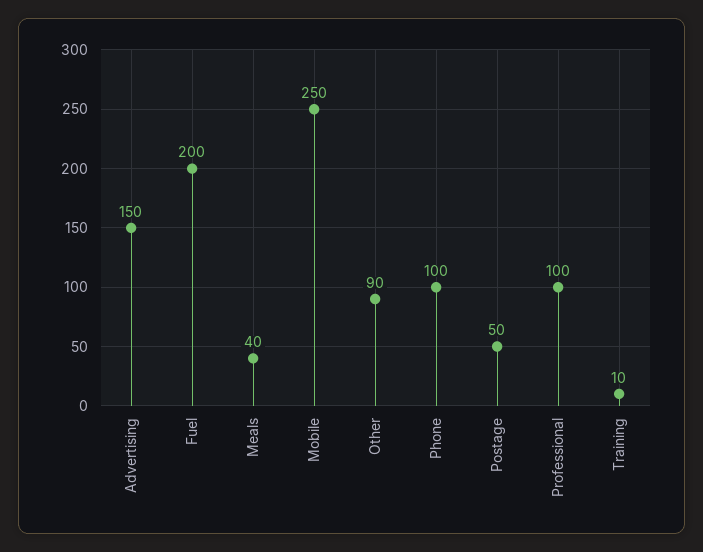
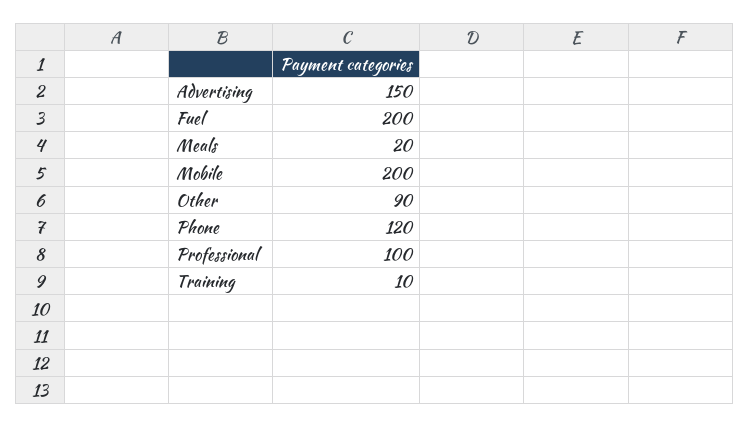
Meals: 40 -> 20
Mobile: 250 -> 200
Phone: 100 -> 120
Postage: 50 -> none

